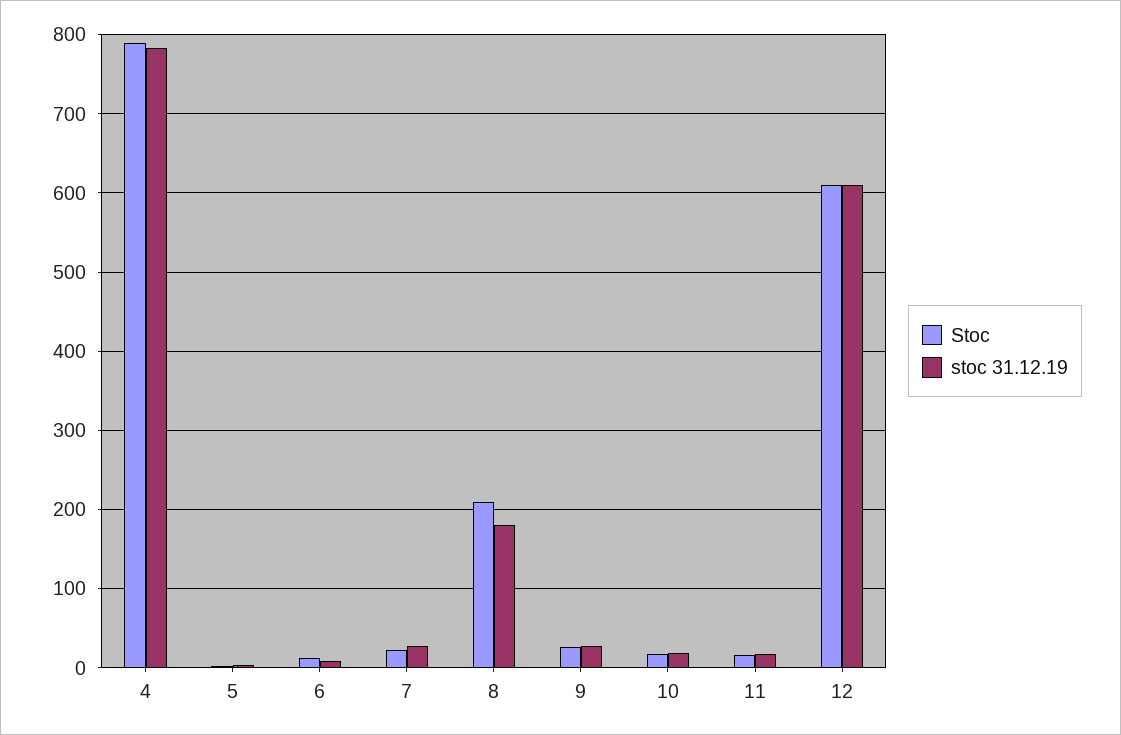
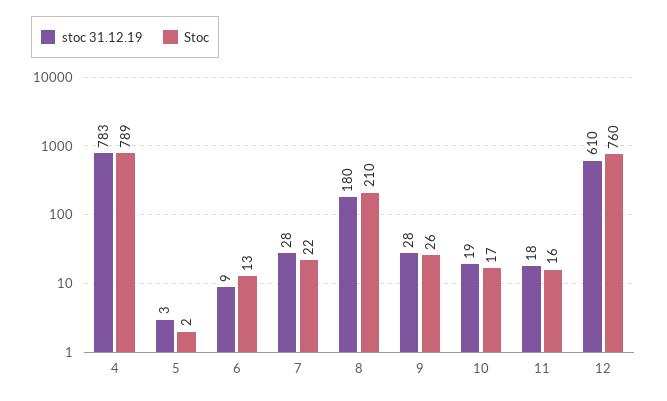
Stoc, 12: 610 -> 760

